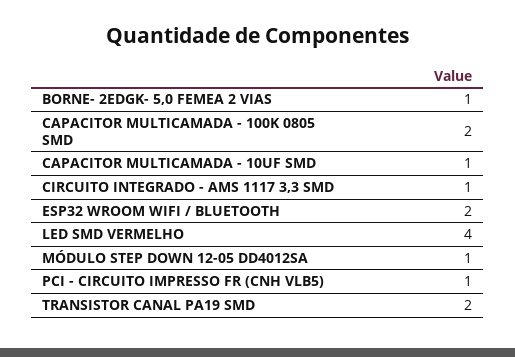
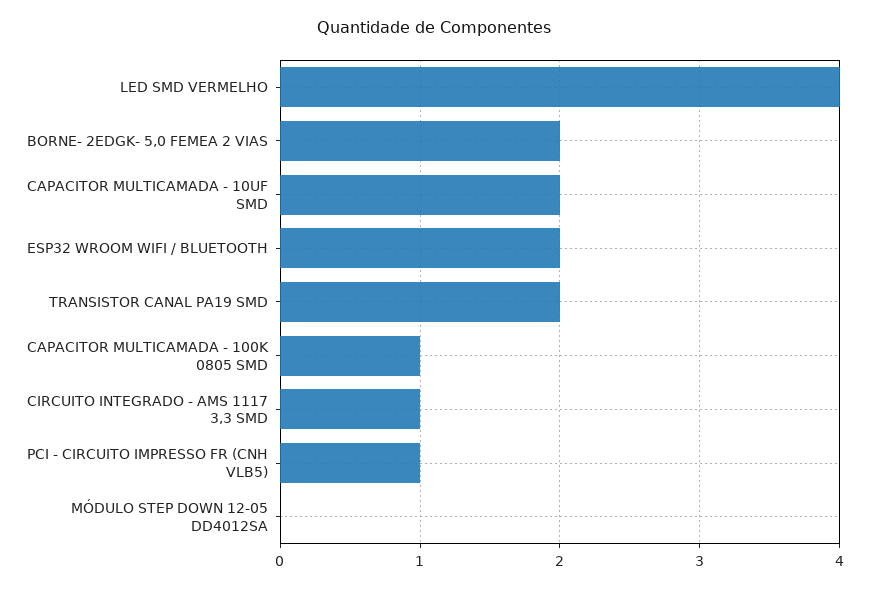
BORNE- 2EDGK- 5,0 FEMEA 2 VIAS: 1 -> 2
CAPACITOR MULTICAMADA - 100K 0805 SMD: 2 -> 1
CAPACITOR MULTICAMADA - 10UF SMD: 1 -> 2
MÓDULO STEP DOWN 12-05 DD4012SA: 1 -> 0

